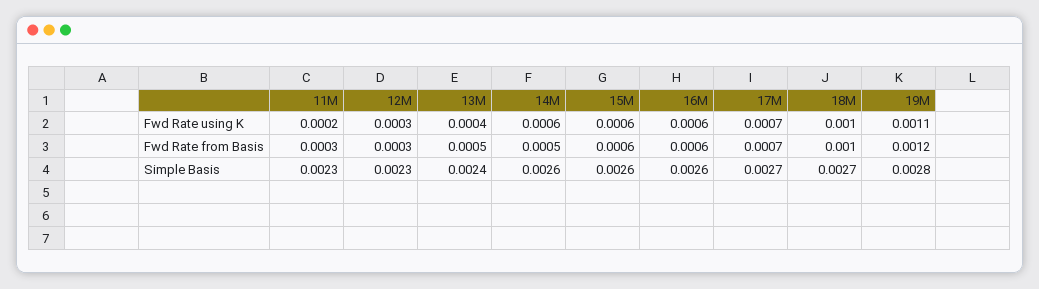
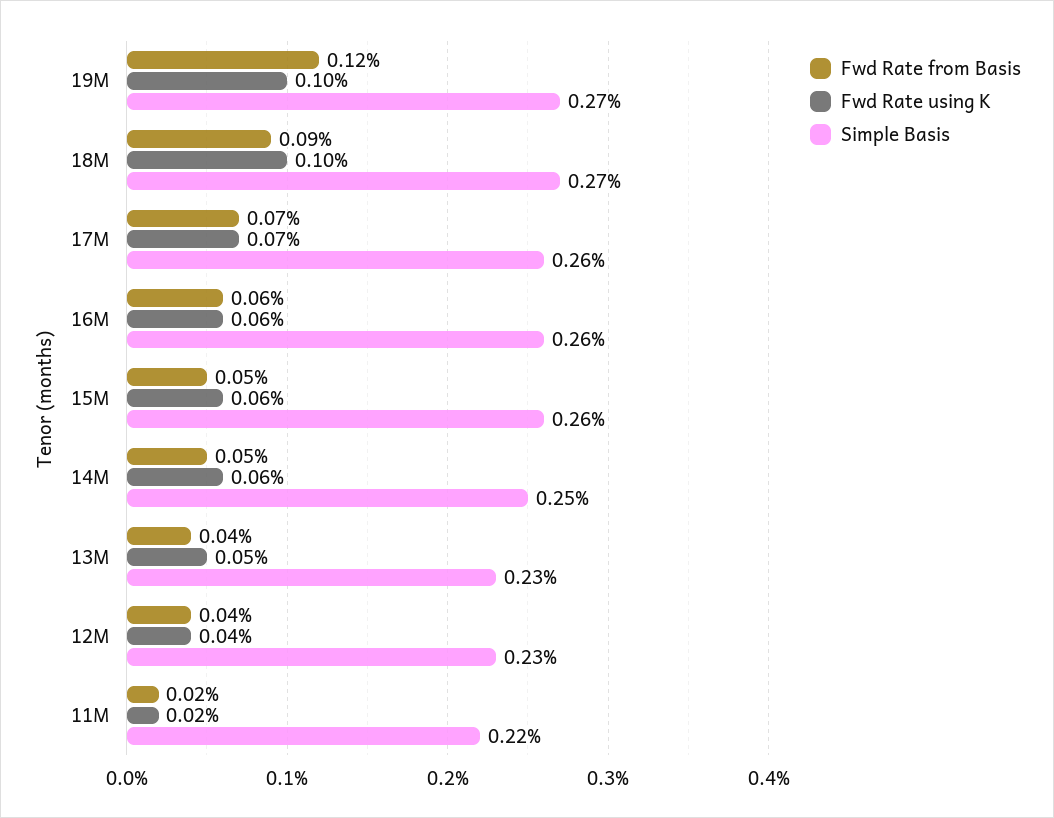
Fwd Rate using K, 12M: 0.0003 -> 0.0004
Fwd Rate using K, 13M: 0.0004 -> 0.0005
Fwd Rate using K, 19M: 0.0011 -> 0.001
Fwd Rate from Basis, 11M: 0.0003 -> 0.0002
Fwd Rate from Basis, 12M: 0.0003 -> 0.0004
Fwd Rate from Basis, 13M: 0.0005 -> 0.0004
Fwd Rate from Basis, 15M: 0.0006 -> 0.0005
Fwd Rate from Basis, 18M: 0.001 -> 0.0009
Simple Basis, 11M: 0.0023 -> 0.0022
Simple Basis, 13M: 0.0024 -> 0.0023
Simple Basis, 14M: 0.0026 -> 0.0025
Simple Basis, 17M: 0.0027 -> 0.0026
Simple Basis, 19M: 0.0028 -> 0.0027

